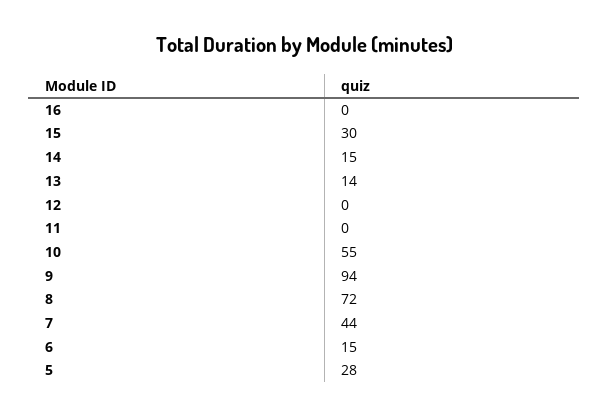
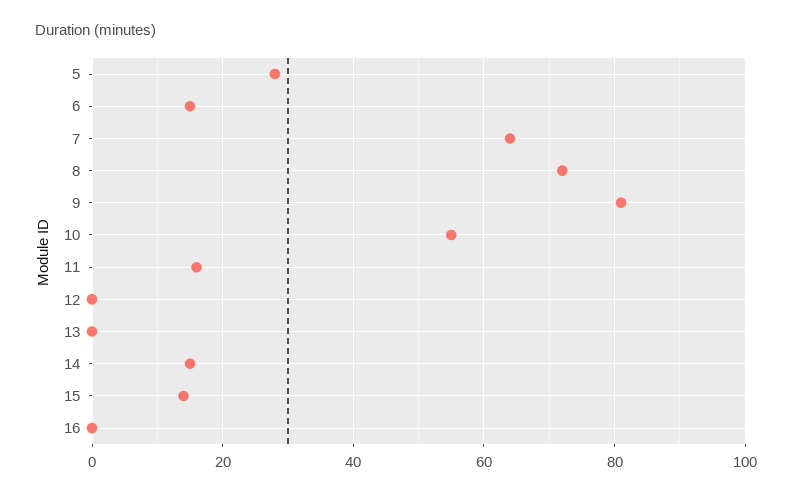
15: 30 -> 15
13: 14 -> 0
11: 0 -> 15
9: 94 -> 80
7: 44 -> 65

